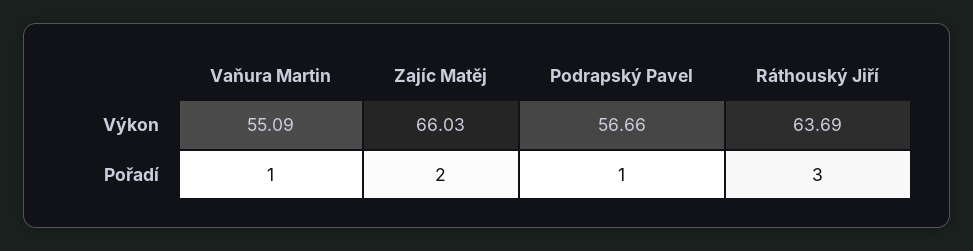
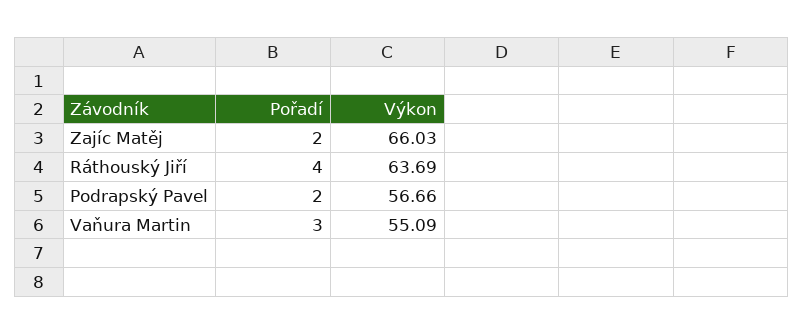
Vaňura Martin, Pořadí: 1 -> 3
Podrapský Pavel, Pořadí: 1 -> 2
Ráthouský Jiří, Pořadí: 3 -> 4

